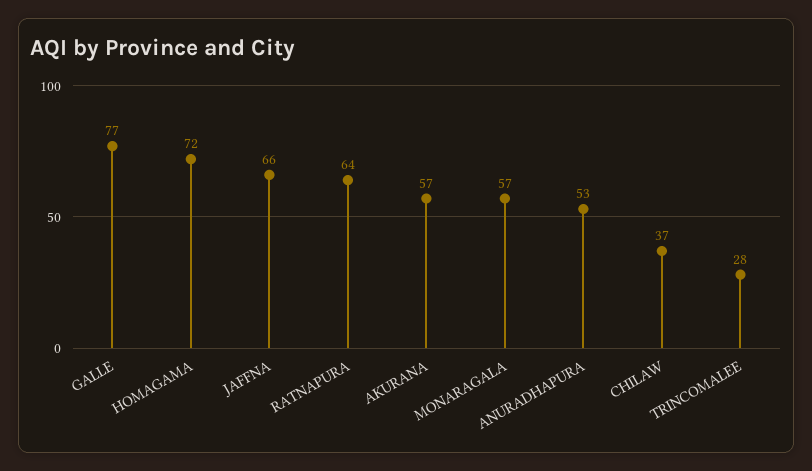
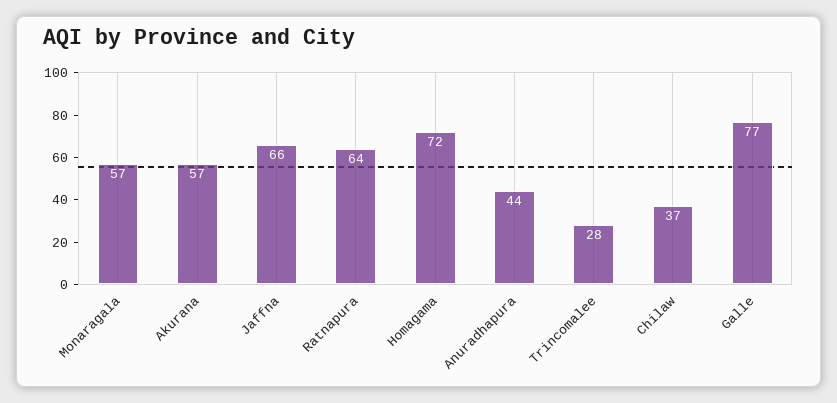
ANURADHAPURA: 53 -> 44

